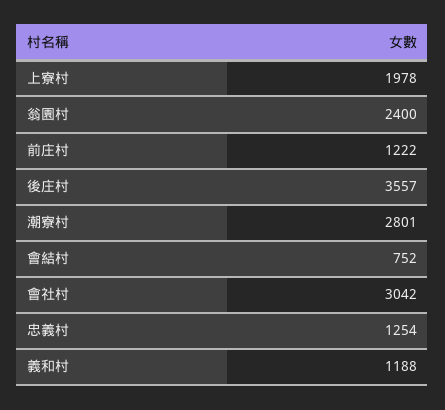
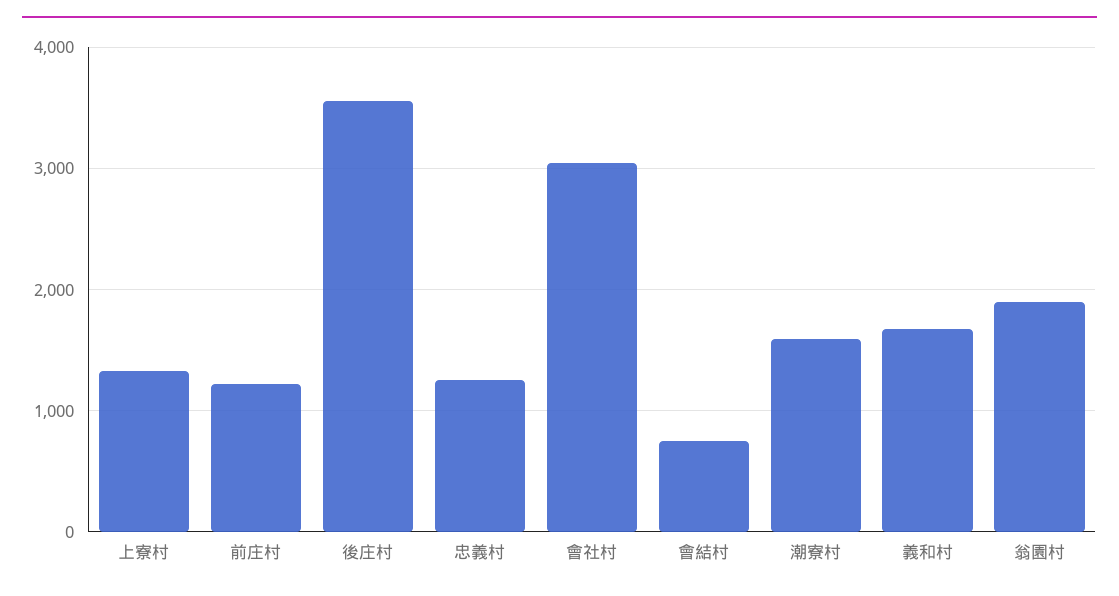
上寮村: 1978 -> 1300
翁園村: 2400 -> 1900
潮寮村: 2801 -> 1600
義和村: 1188 -> 1700

